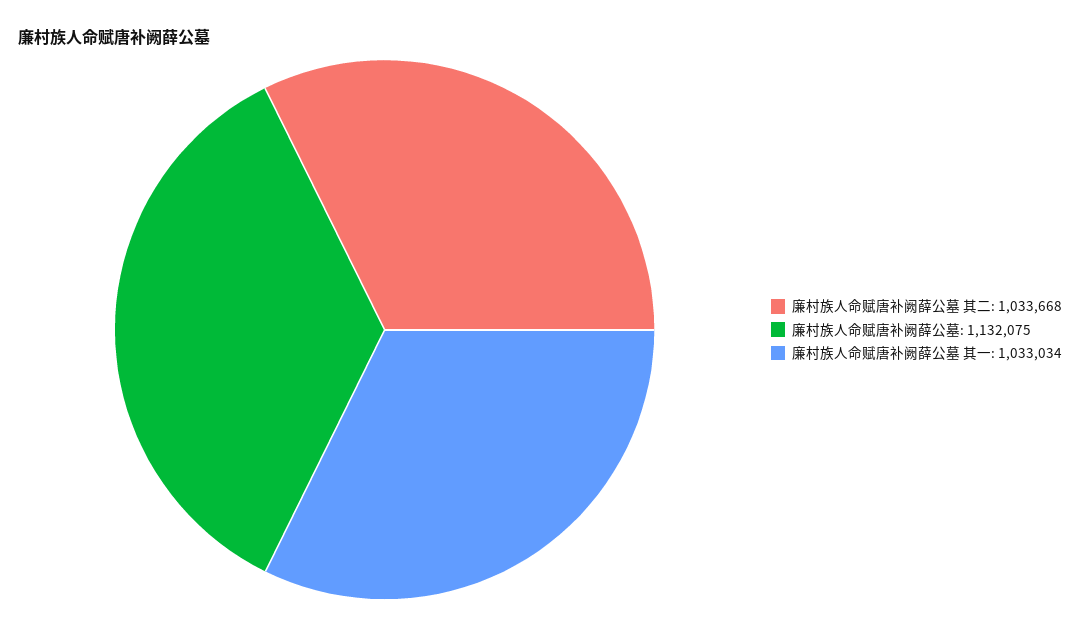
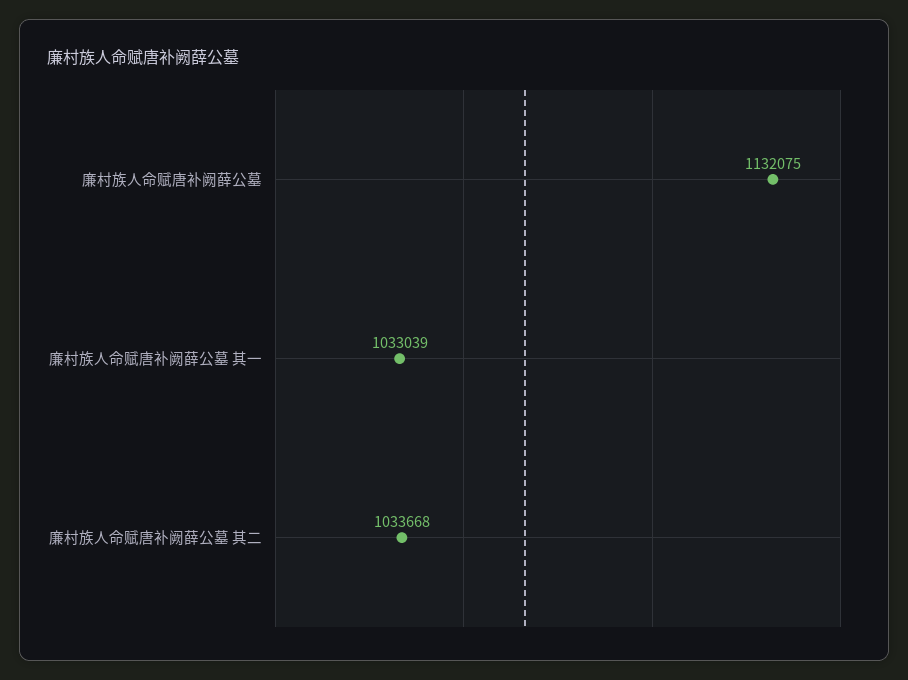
廉村族人命赋唐补阙薛公墓 其一: 1033034 -> 1033039

